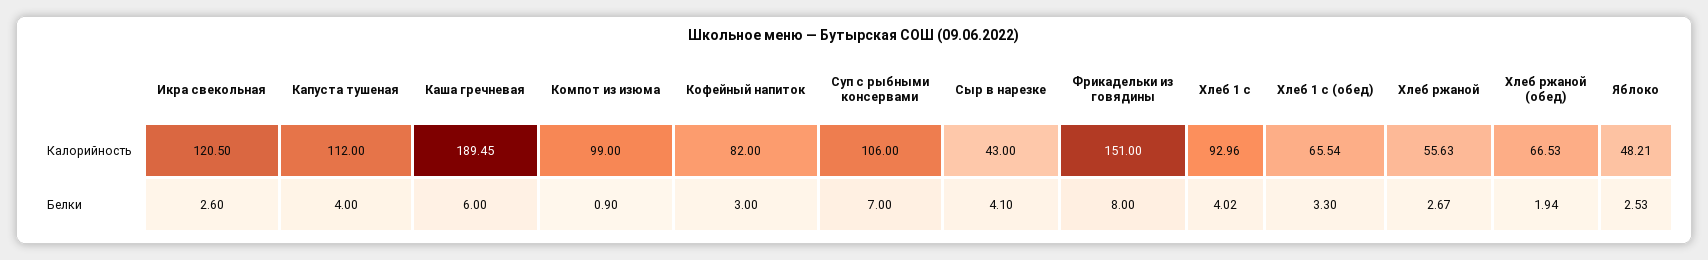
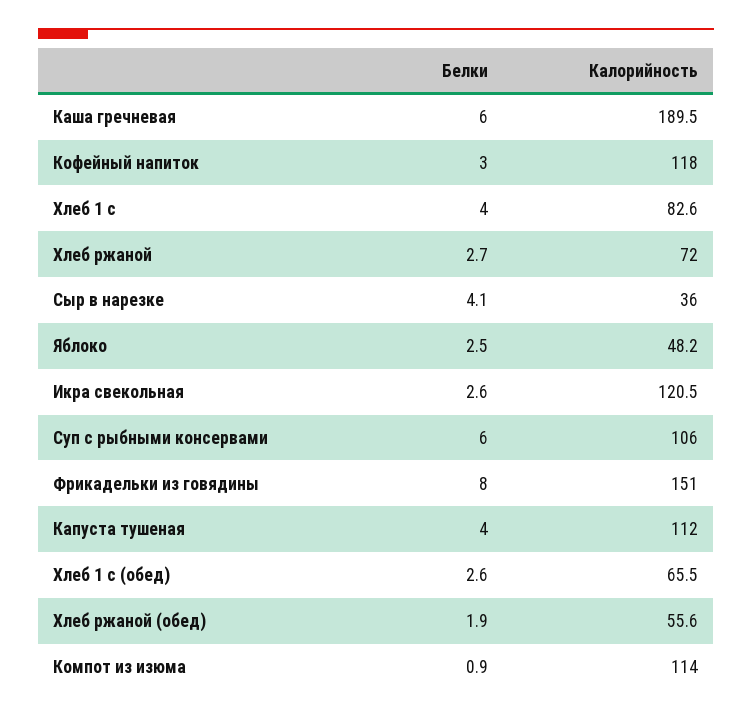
Компот из изюма, Калорийность: 99 -> 114
Кофейный напиток, Калорийность: 82 -> 118
Сыр в нарезке, Калорийность: 43 -> 36
Хлеб 1 с, Калорийность: 92.96 -> 82.6
Хлеб ржаной, Калорийность: 55.63 -> 72
Хлеб ржаной (обед), Калорийность: 66.53 -> 55.6
Суп с рыбными консервами, Белки: 7 -> 6
Хлеб 1 с (обед), Белки: 3.3 -> 2.6

